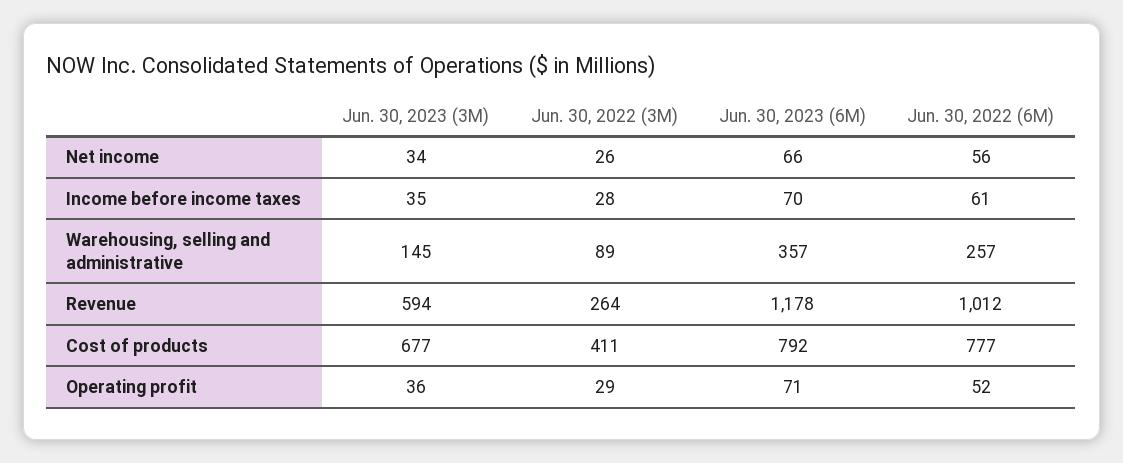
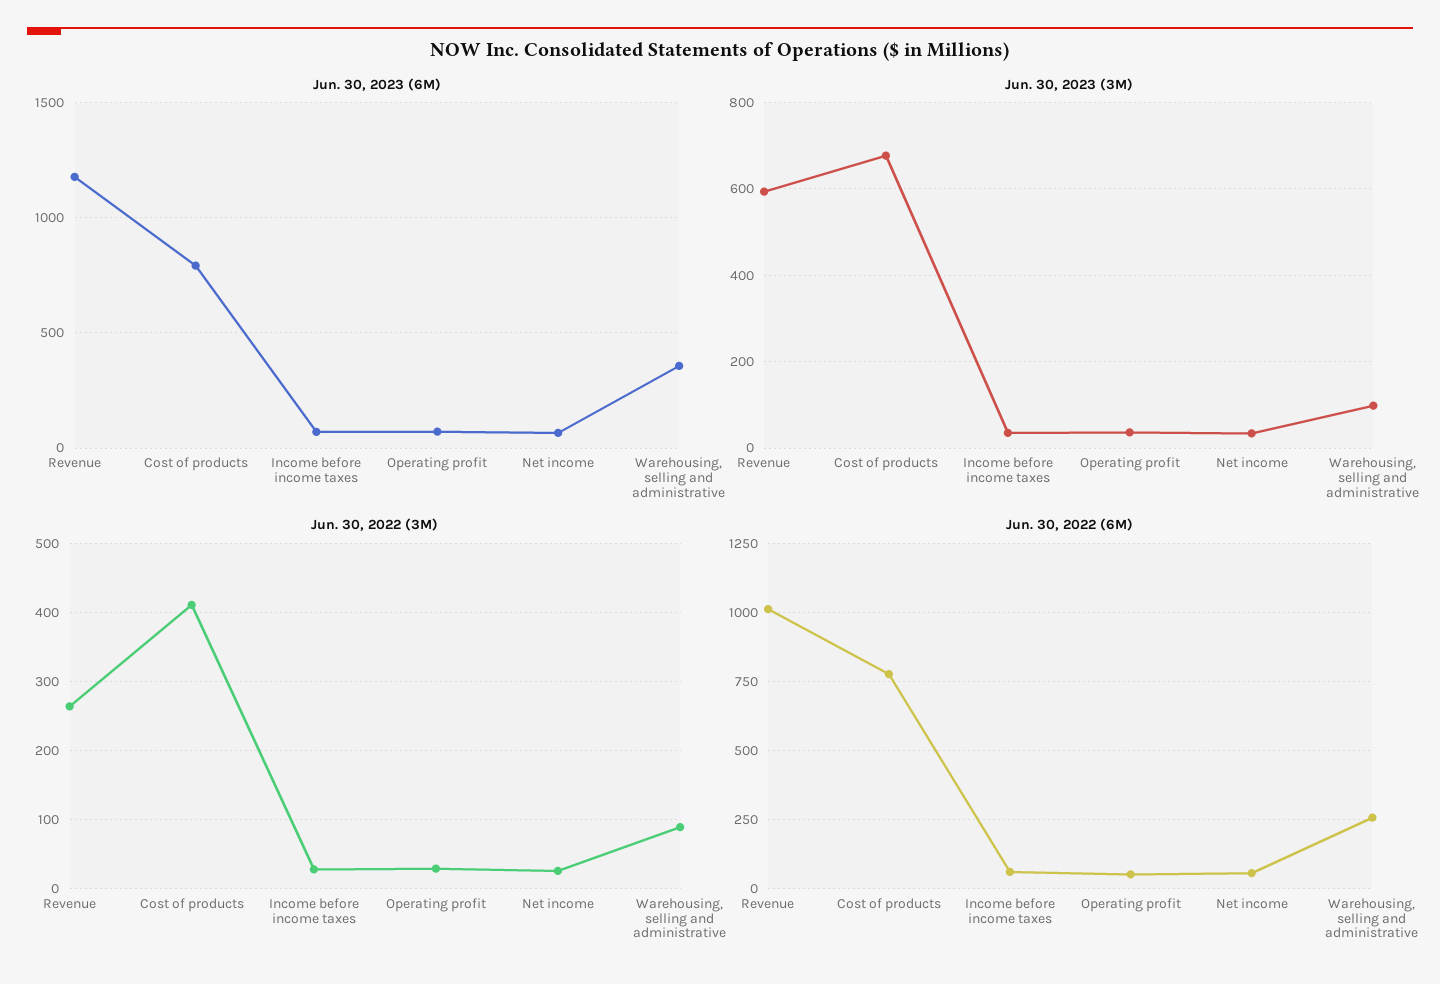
Jun. 30, 2023 (3M), Warehousing, selling and administrative: 145 -> 100

